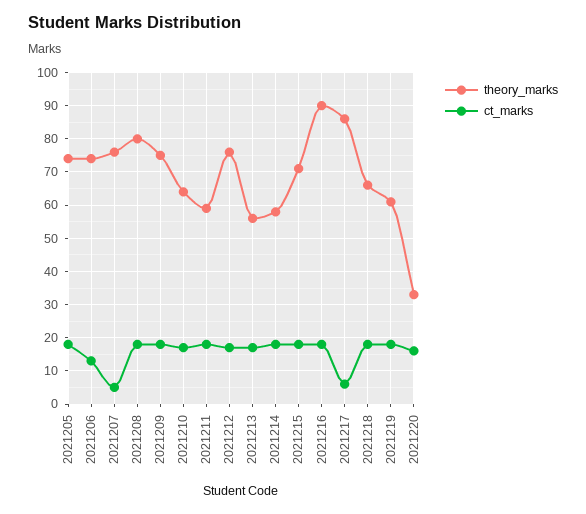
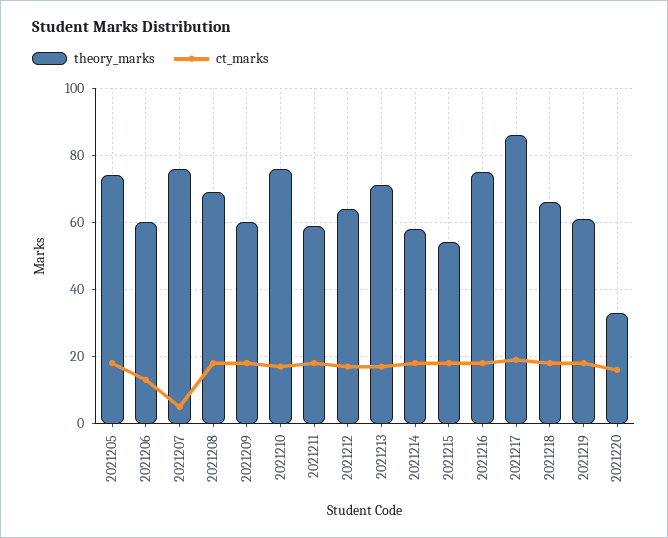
theory_marks, 2021206: 75 -> 60
theory_marks, 2021208: 80 -> 70
theory_marks, 2021209: 75 -> 60
theory_marks, 2021210: 65 -> 75
theory_marks, 2021212: 75 -> 65
theory_marks, 2021213: 55 -> 70
theory_marks, 2021215: 70 -> 55
theory_marks, 2021216: 90 -> 75
ct_marks, 2021217: 5 -> 20

